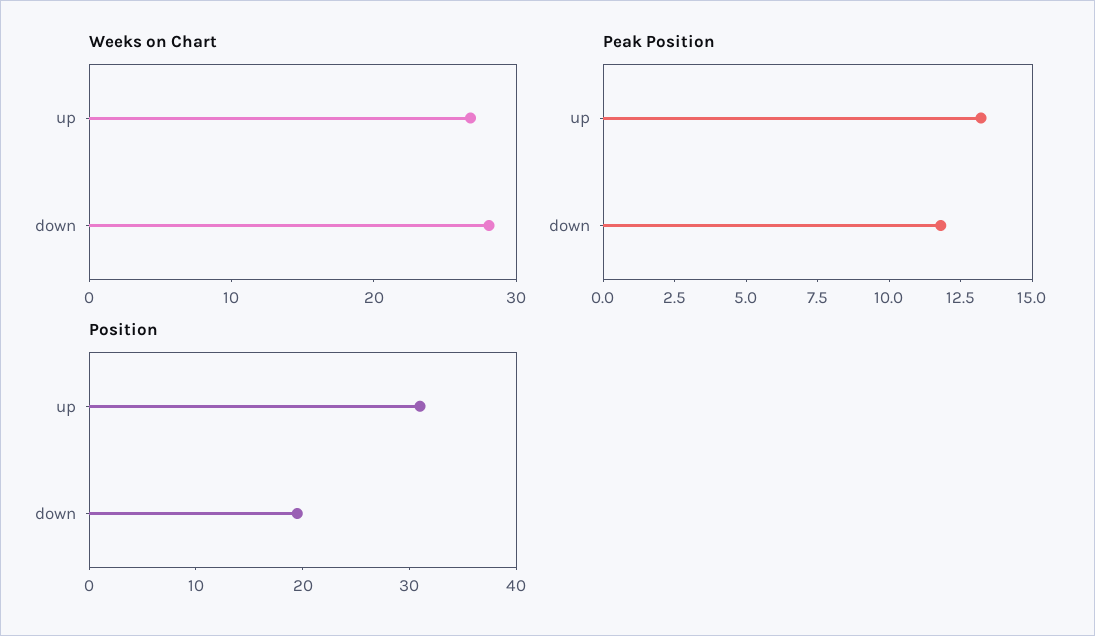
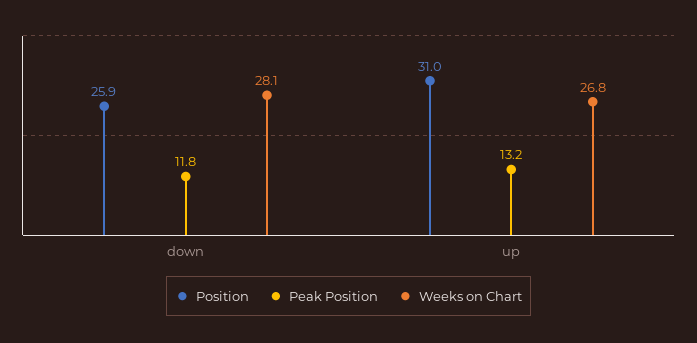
Position, down: 20 -> 25.9

